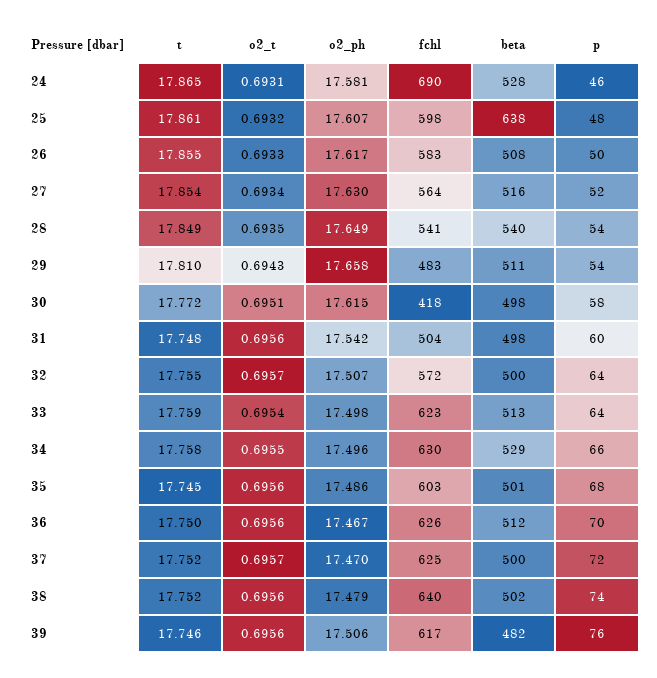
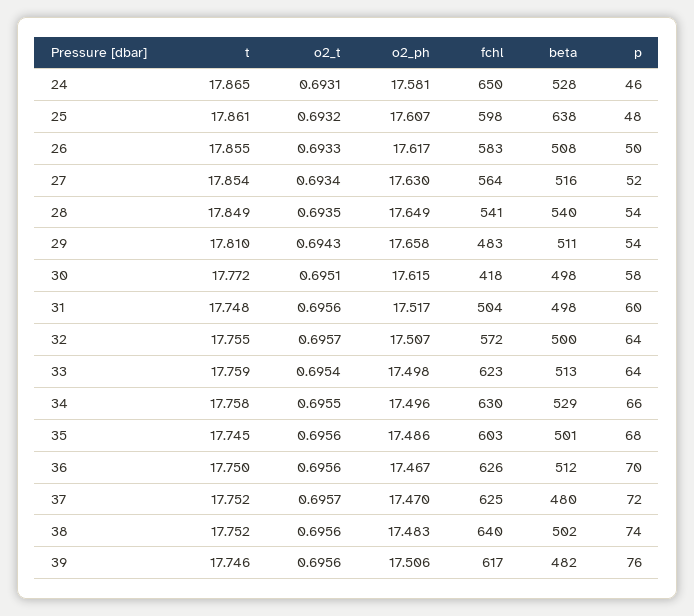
fchl, 24: 690 -> 650
o2_ph, 31: 17.542 -> 17.517
beta, 37: 500 -> 480
o2_ph, 38: 17.479 -> 17.483

